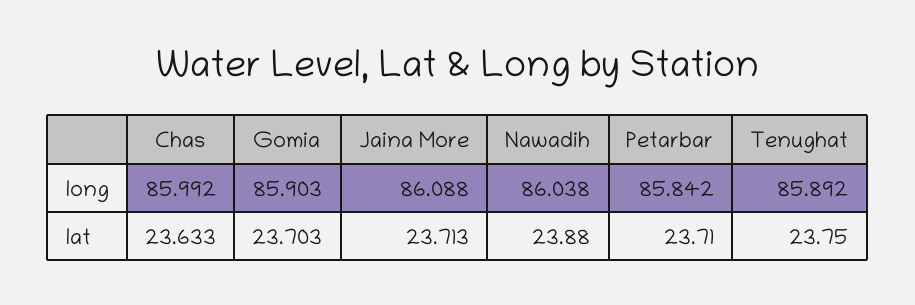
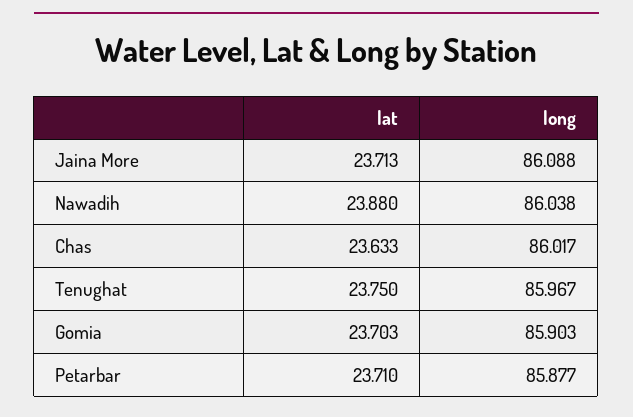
Chas, long: 85.992 -> 86.017
Petarbar, long: 85.842 -> 85.877
Tenughat, long: 85.892 -> 85.967

